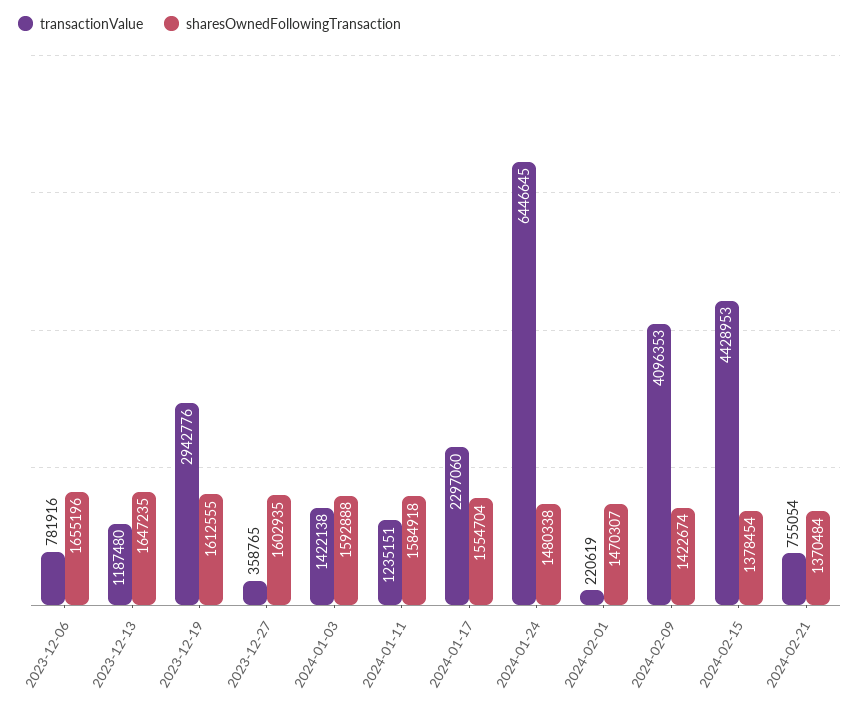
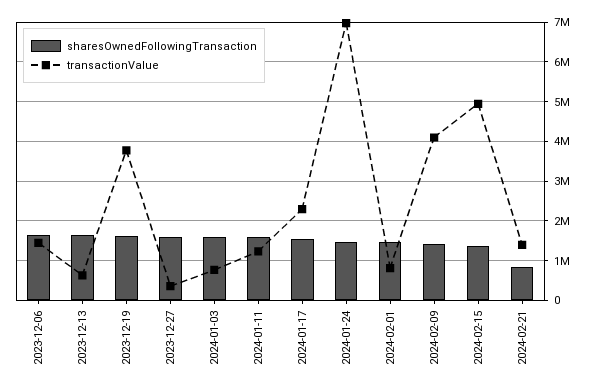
transactionValue, 2023-12-06: 781916 -> 1400000
transactionValue, 2023-12-13: 1187480 -> 600000
transactionValue, 2023-12-19: 2942776 -> 3800000
transactionValue, 2024-01-03: 1422138 -> 800000
transactionValue, 2024-01-24: 6446645 -> 7000000
transactionValue, 2024-02-01: 220619 -> 800000
transactionValue, 2024-02-15: 4428953 -> 5000000
transactionValue, 2024-02-21: 755054 -> 1400000
sharesOwnedFollowingTransaction, 2024-02-21: 1370484 -> 800000

